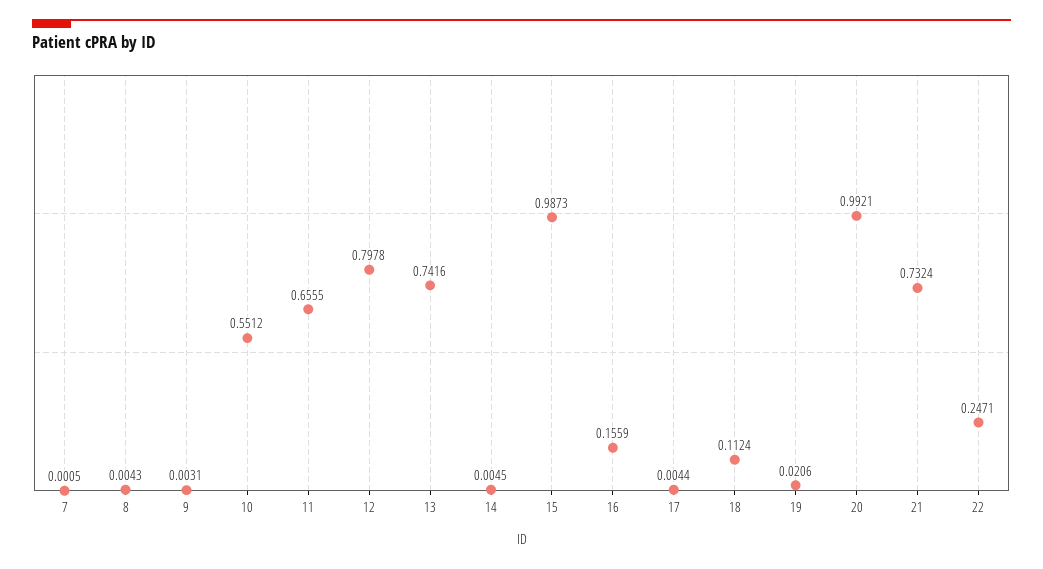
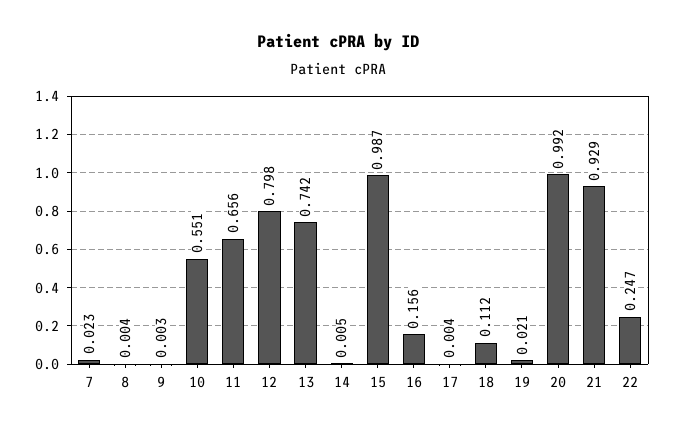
7: 0.0005 -> 0.023
21: 0.7324 -> 0.929

